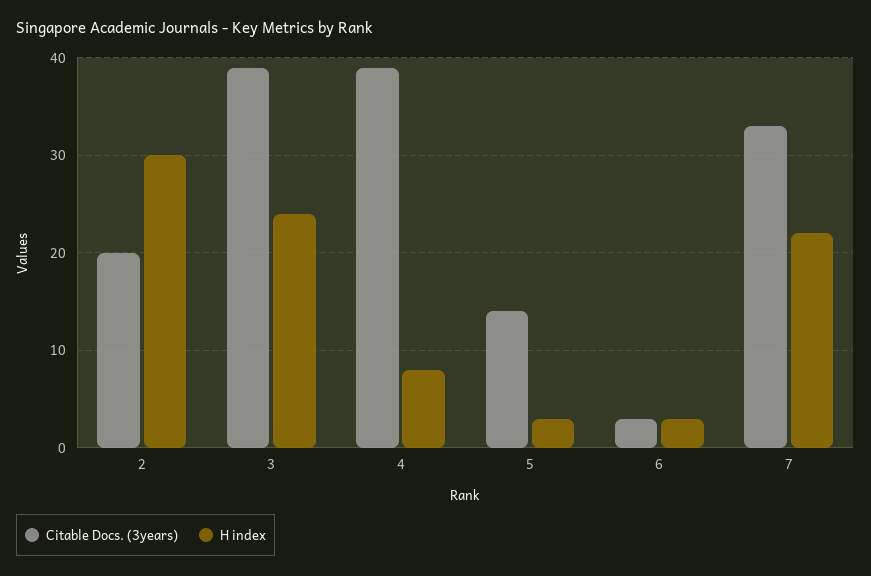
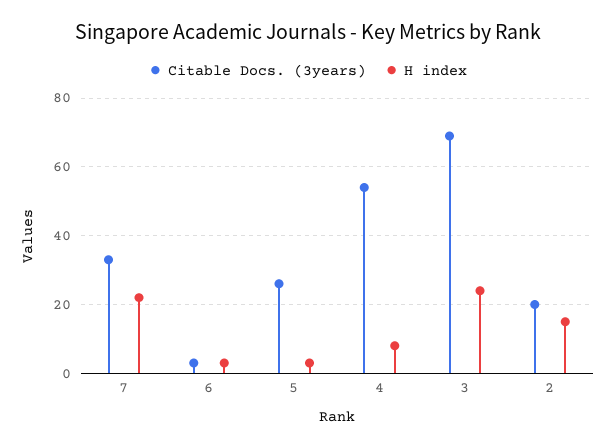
H index, 2: 30 -> 15
Citable Docs. (3years), 3: 39 -> 70
Citable Docs. (3years), 4: 39 -> 55
Citable Docs. (3years), 5: 14 -> 25

